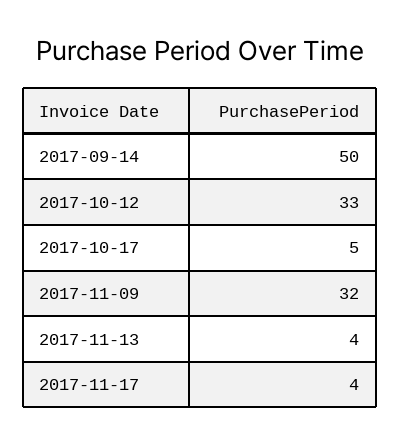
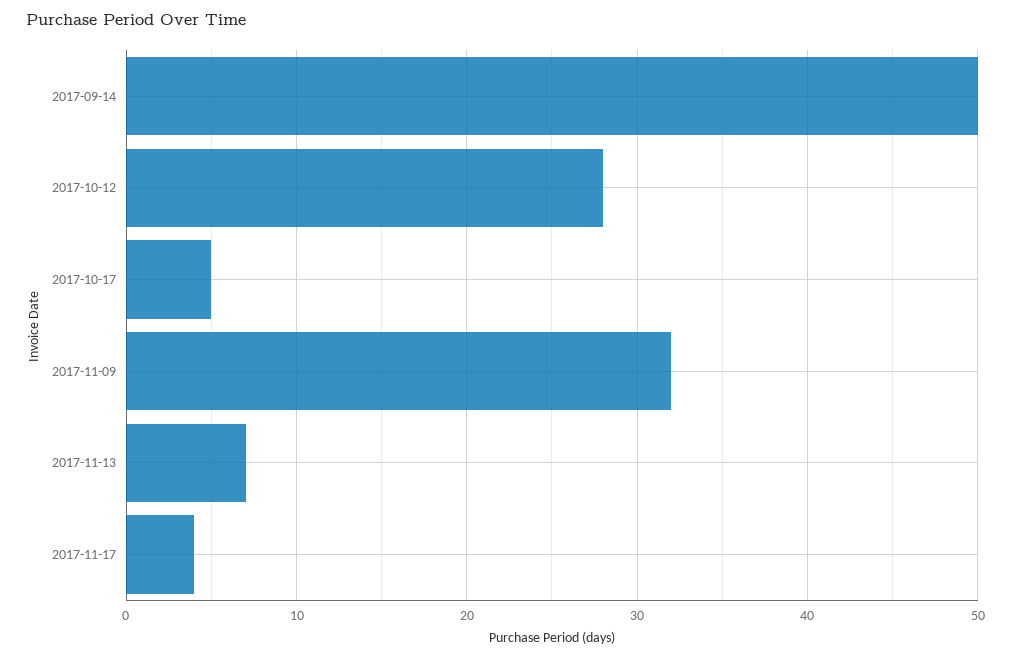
2017-10-12: 33 -> 28
2017-11-13: 4 -> 7

